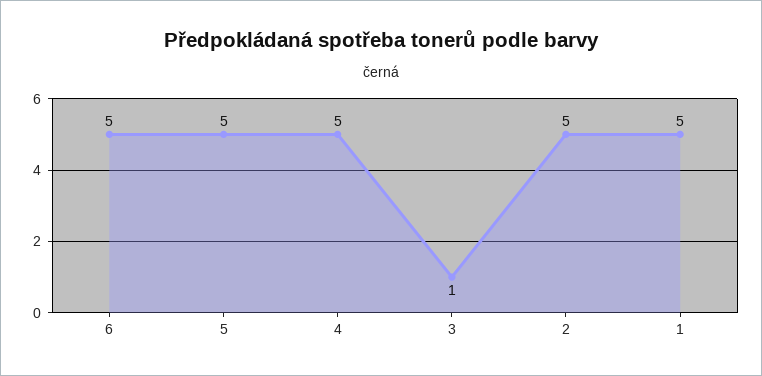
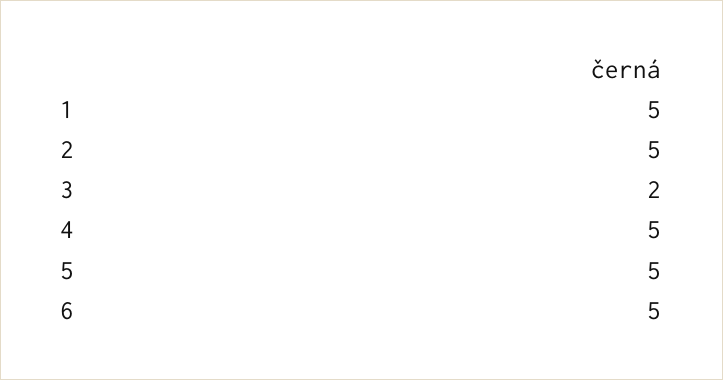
3: 1 -> 2

